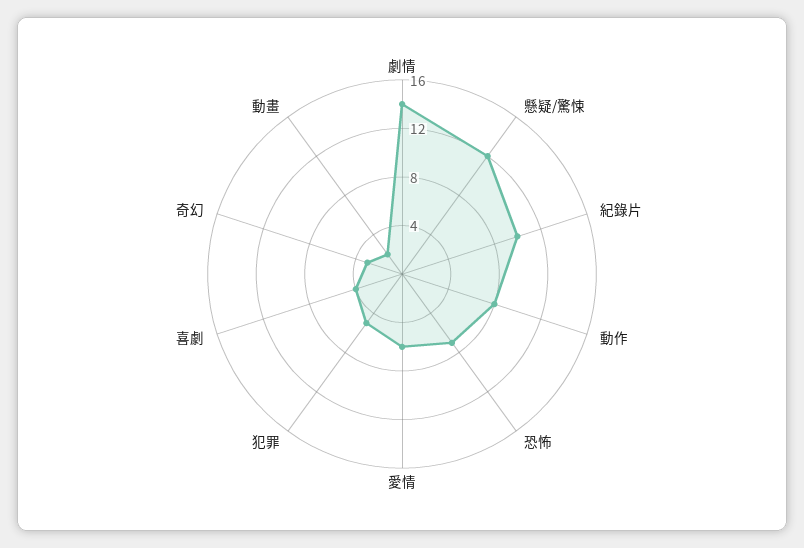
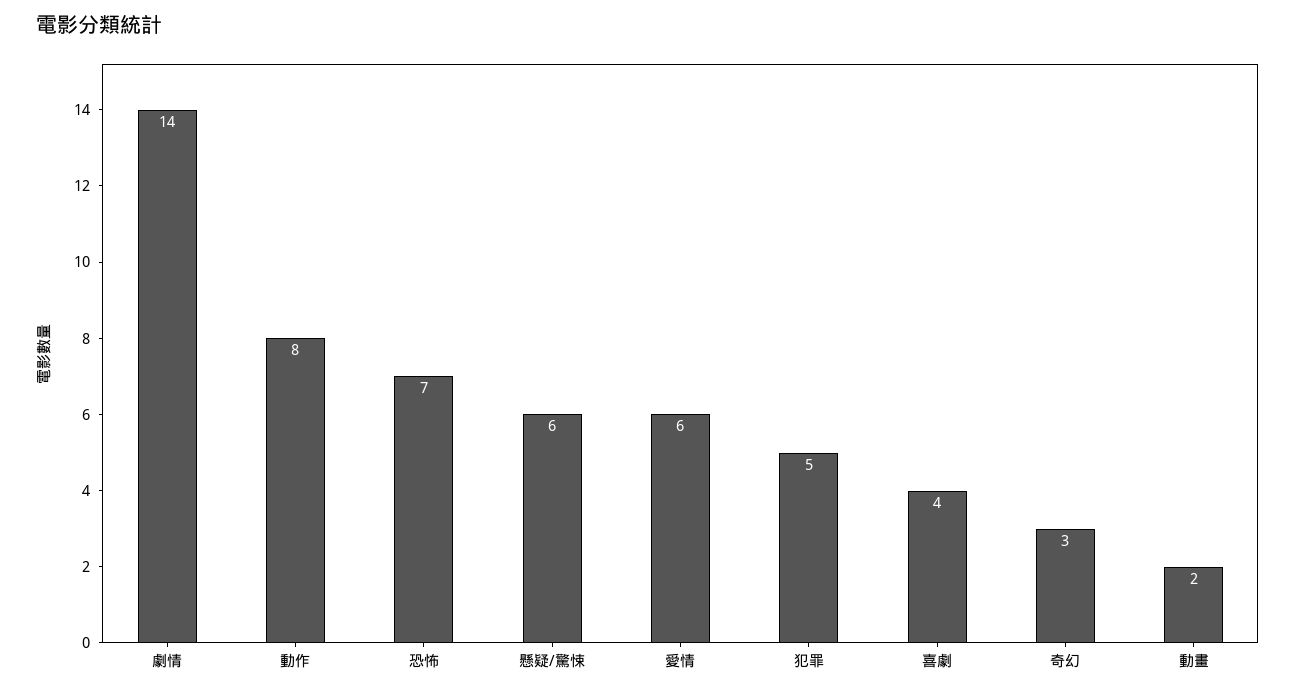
懸疑/驚悚: 12 -> 6
紀錄片: 10 -> none

